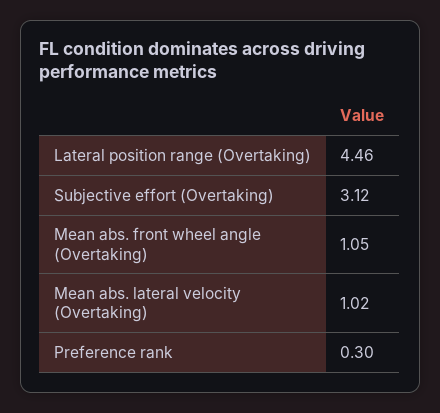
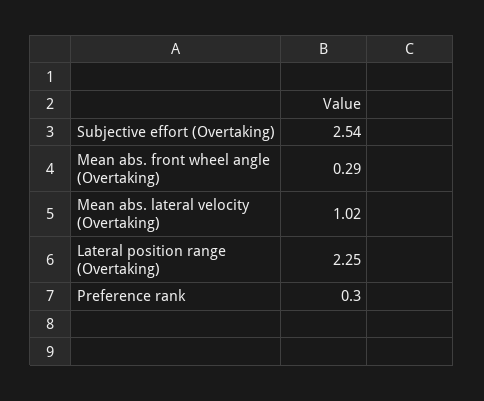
Lateral position range (Overtaking): 4.46 -> 2.25
Subjective effort (Overtaking): 3.12 -> 2.54
Mean abs. front wheel angle (Overtaking): 1.05 -> 0.29

